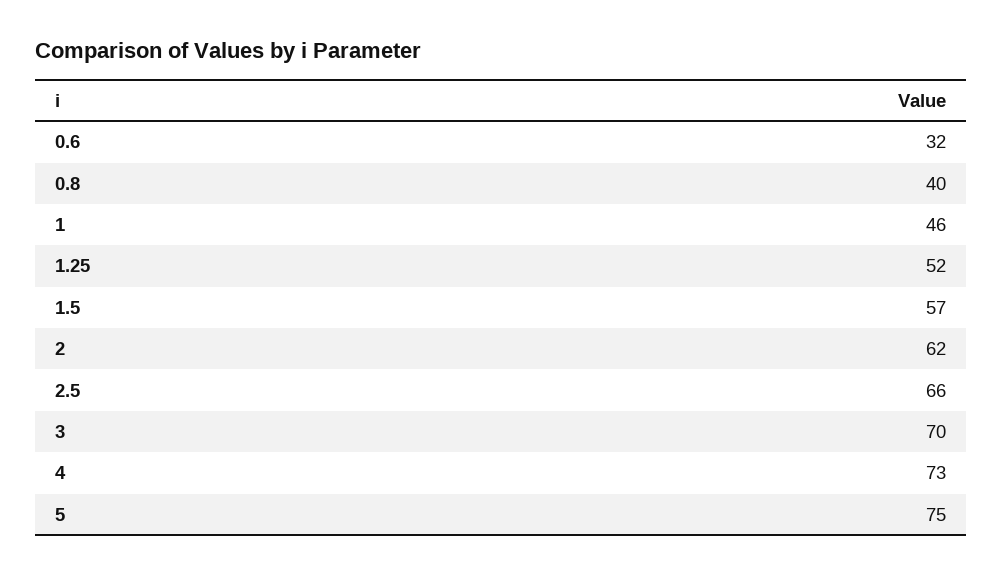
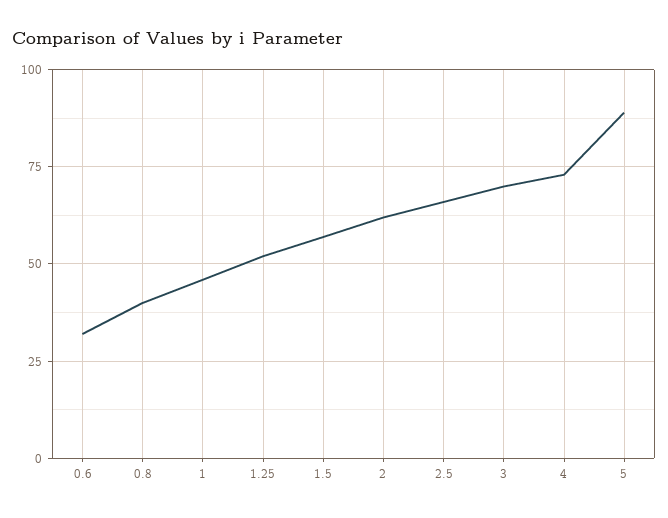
5: 75 -> 90

